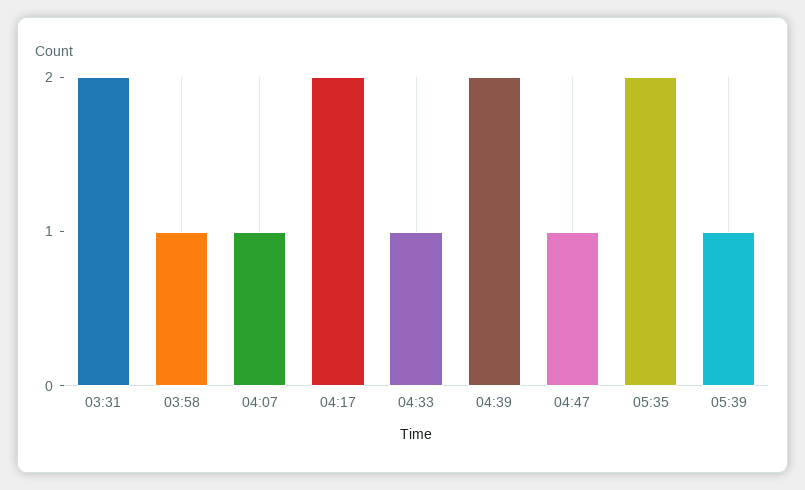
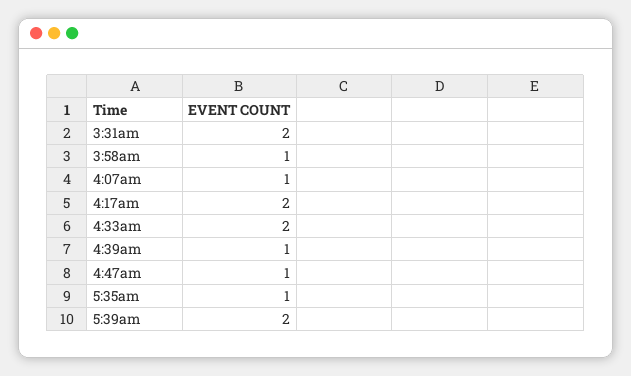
04:33: 1 -> 2
04:39: 2 -> 1
05:35: 2 -> 1
05:39: 1 -> 2

